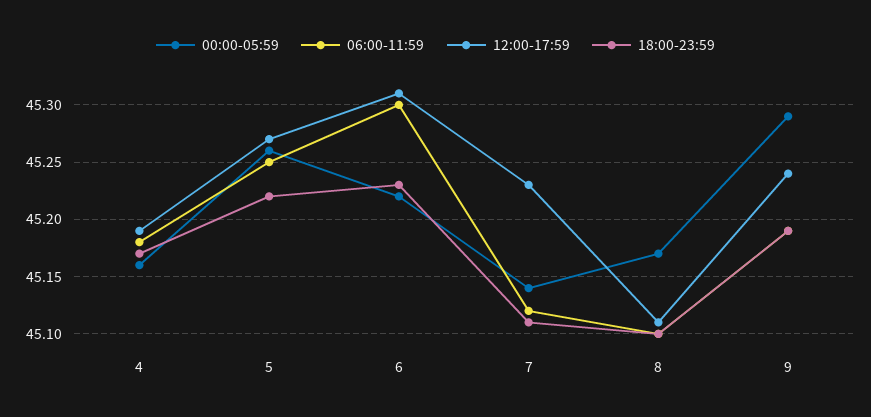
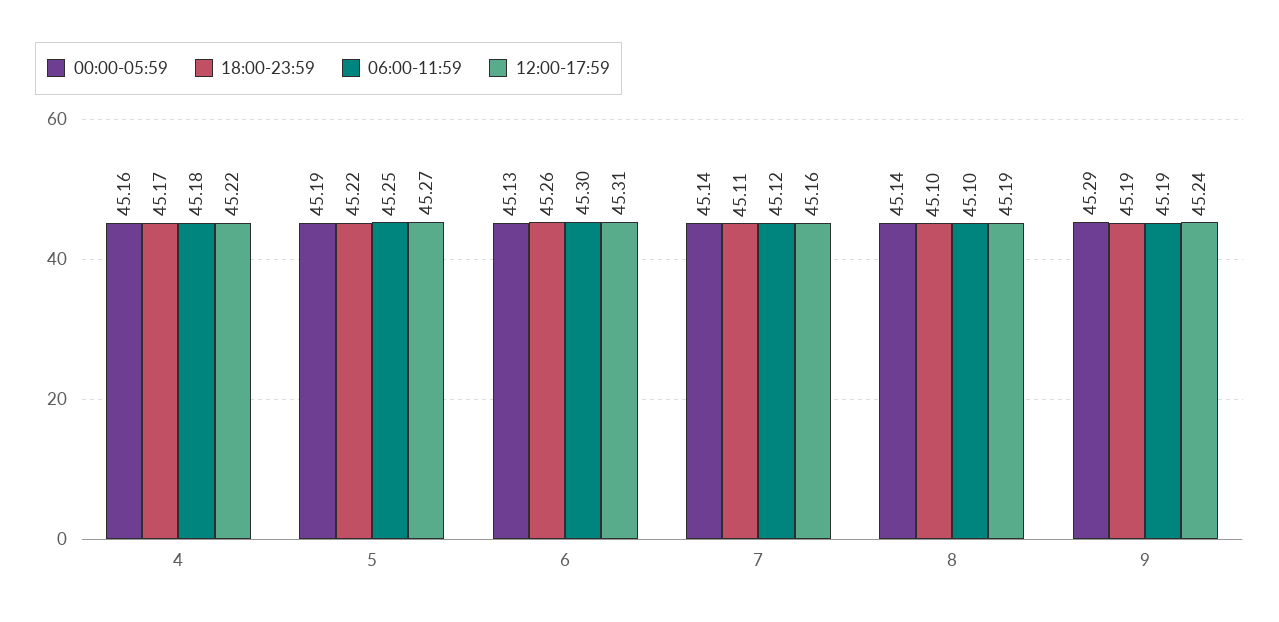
12:00-17:59, 4: 45.19 -> 45.22
00:00-05:59, 5: 45.26 -> 45.19
00:00-05:59, 6: 45.22 -> 45.13
18:00-23:59, 6: 45.23 -> 45.26
12:00-17:59, 7: 45.23 -> 45.16
00:00-05:59, 8: 45.17 -> 45.14
12:00-17:59, 8: 45.11 -> 45.19

